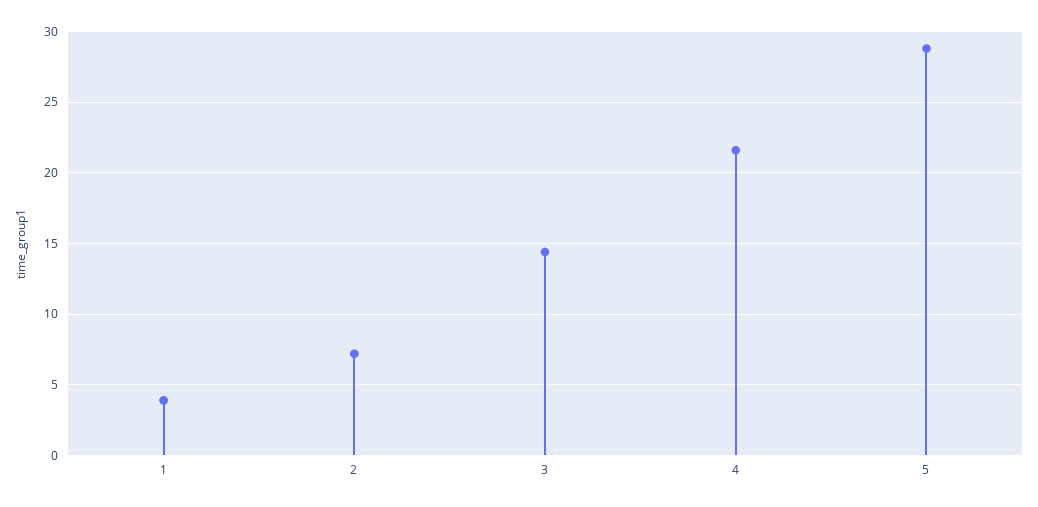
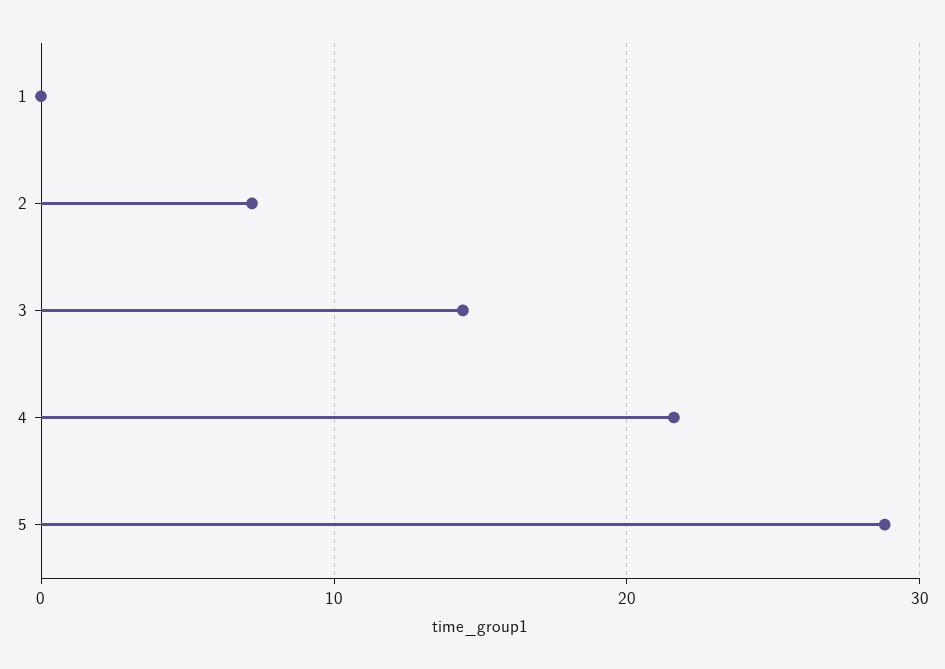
1: 4 -> 0

